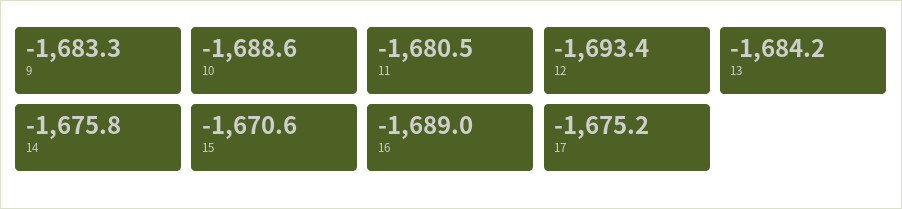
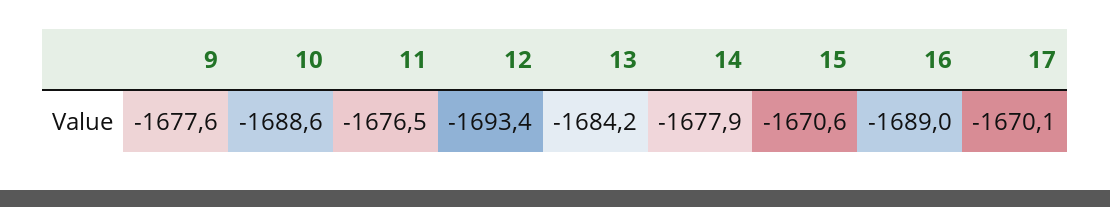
9: -1683.3 -> -1677.6
11: -1680.5 -> -1676.5
14: -1675.8 -> -1677.9
17: -1675.2 -> -1670.1

